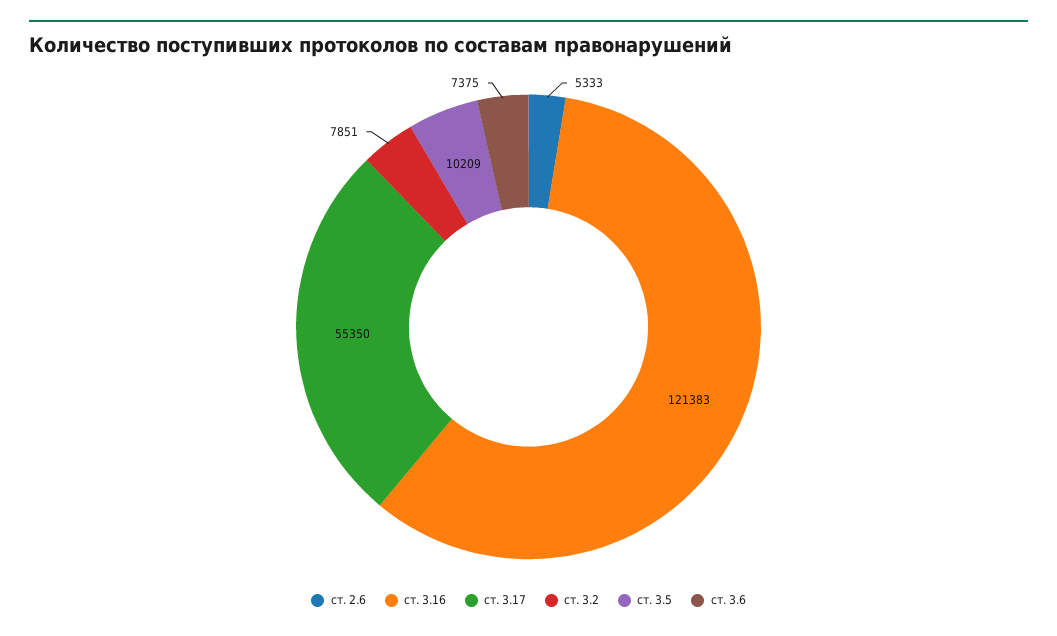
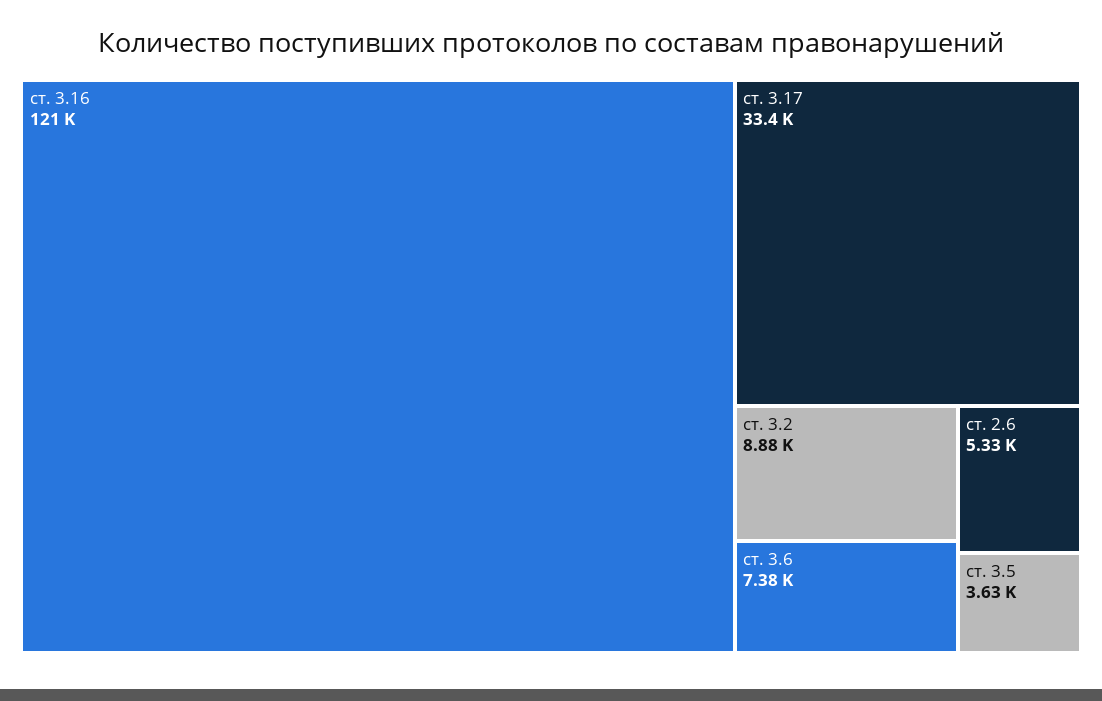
ст. 3.17: 55350 -> 33400
ст. 3.2: 7851 -> 8880
ст. 3.5: 10209 -> 3630

